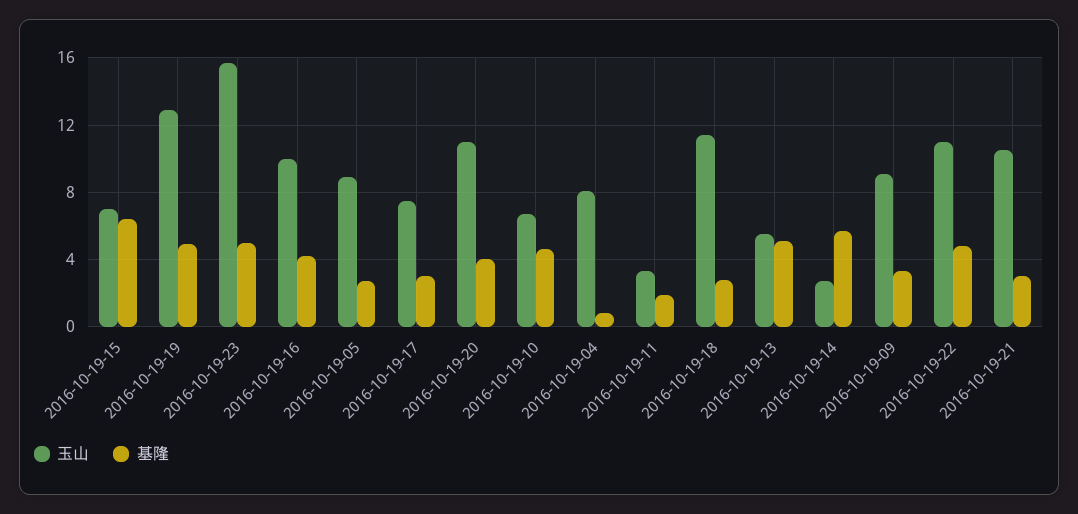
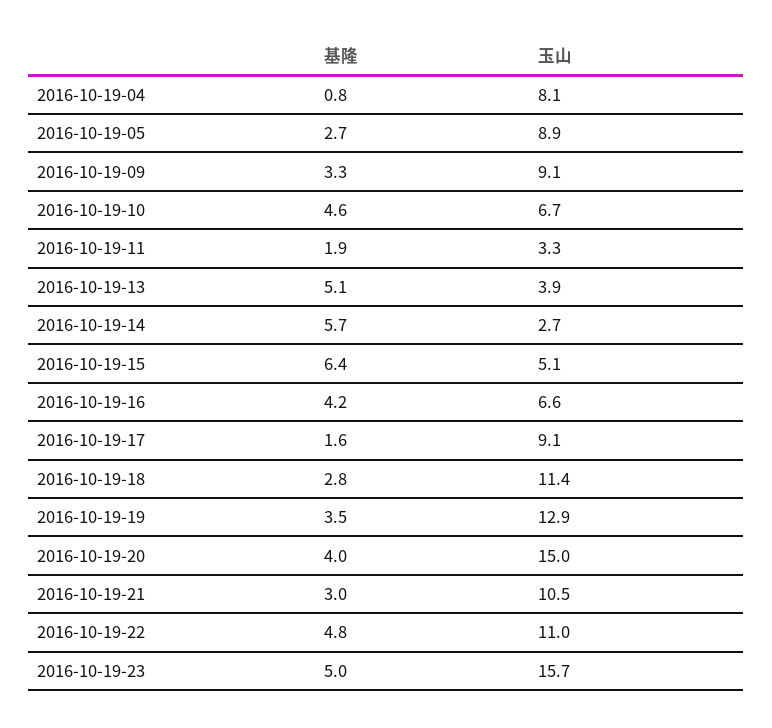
玉山, 2016-10-19-15: 7 -> 5.1
基隆, 2016-10-19-19: 5 -> 3.5
玉山, 2016-10-19-16: 10 -> 6.6
玉山, 2016-10-19-17: 7.5 -> 9.1
基隆, 2016-10-19-17: 3 -> 1.6
玉山, 2016-10-19-20: 11 -> 15
玉山, 2016-10-19-13: 5.5 -> 3.9

